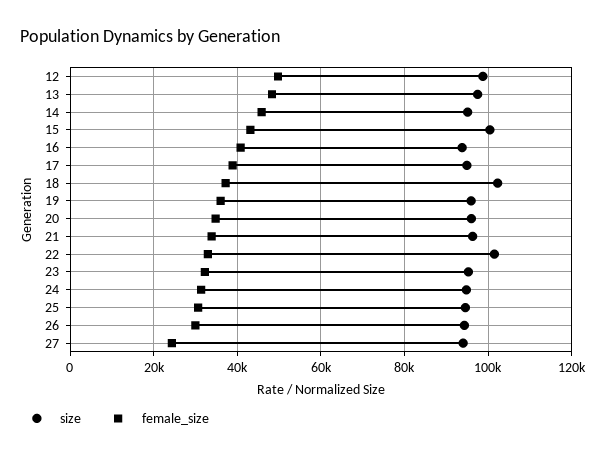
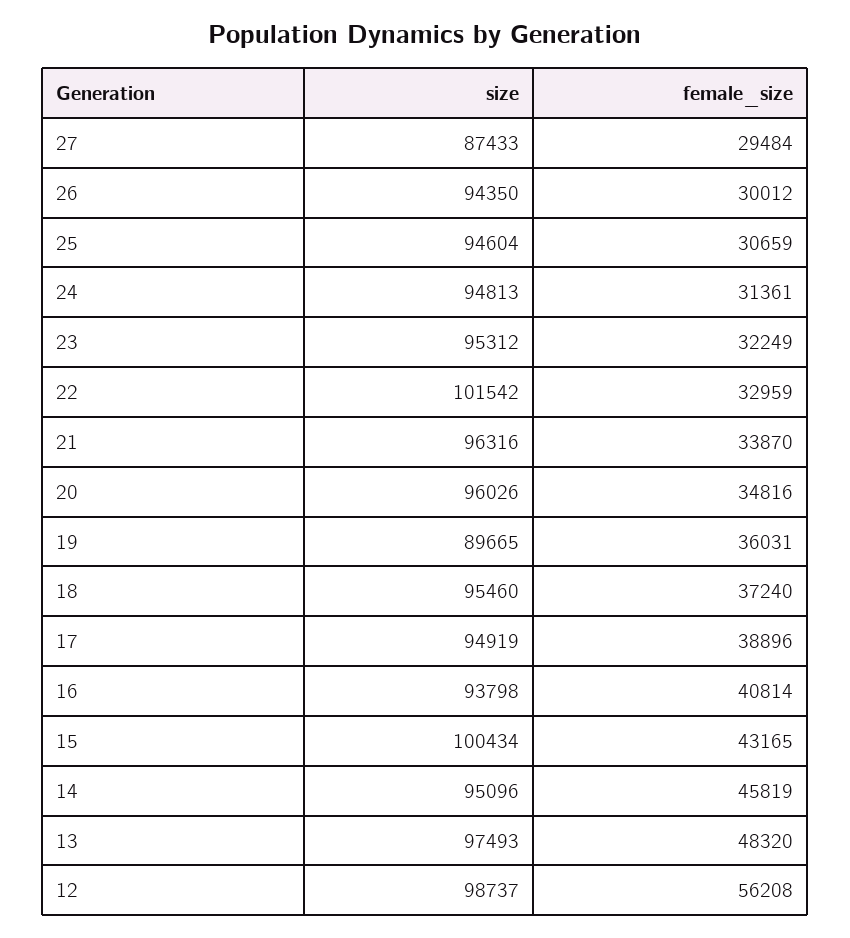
female_size, 12: 50000 -> 56208
size, 18: 102000 -> 95460
size, 19: 96000 -> 89665
size, 27: 94000 -> 87433
female_size, 27: 24000 -> 29484

